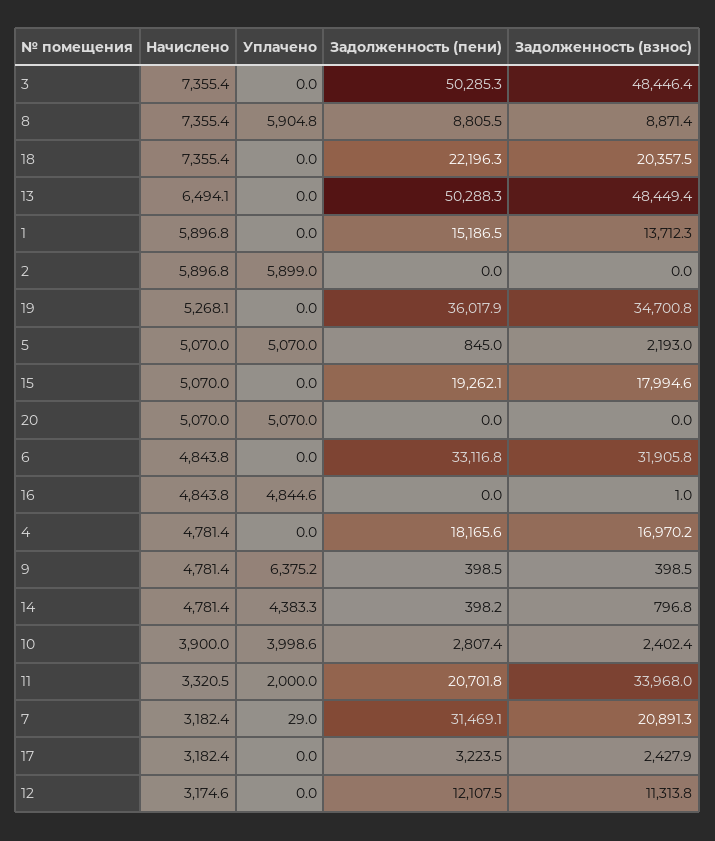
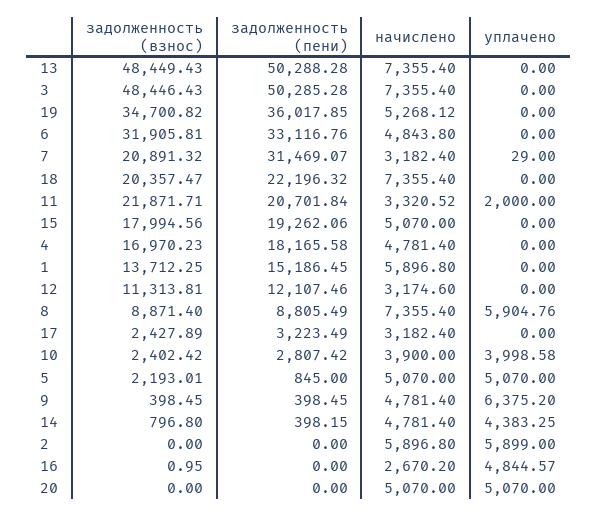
Начислено, 13: 6494.1 -> 7355.4
Начислено, 16: 4843.8 -> 2670.2
Задолженность (взнос), 11: 33968 -> 21871.71

